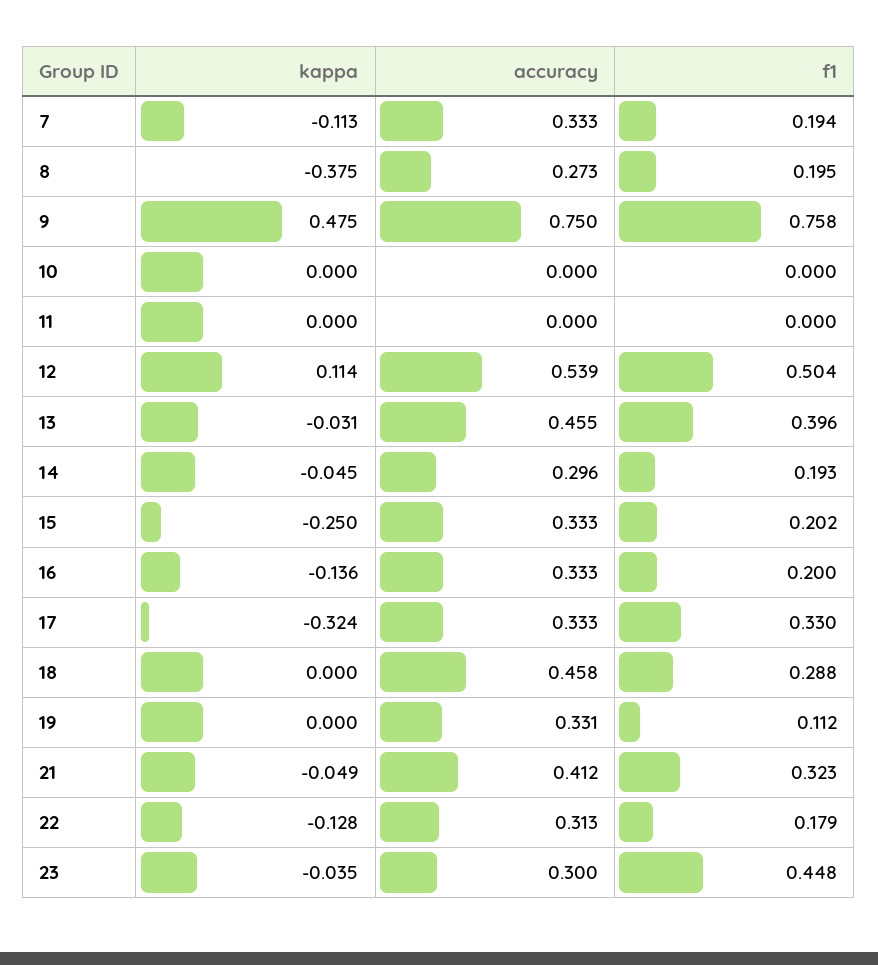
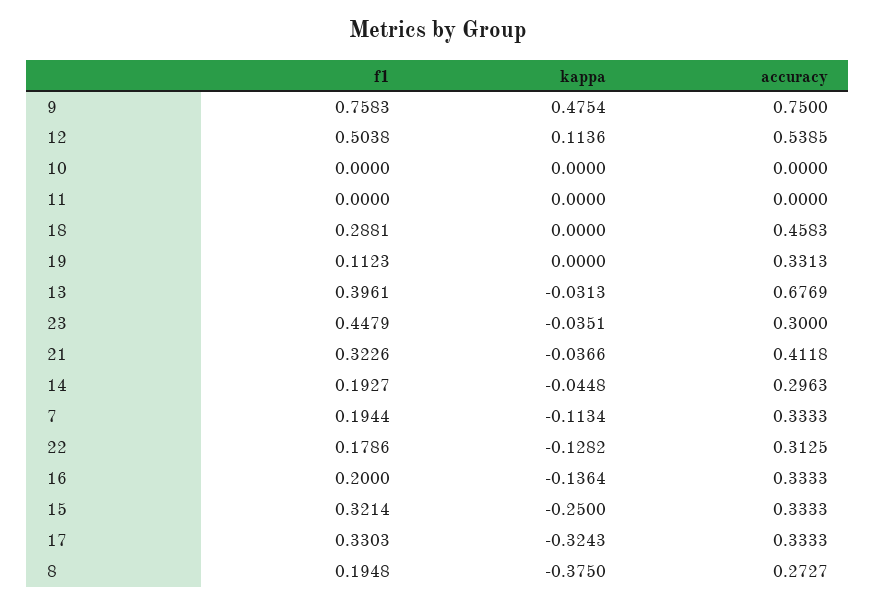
accuracy, 13: 0.455 -> 0.6769
f1, 15: 0.202 -> 0.3214
kappa, 21: -0.049 -> -0.0366

